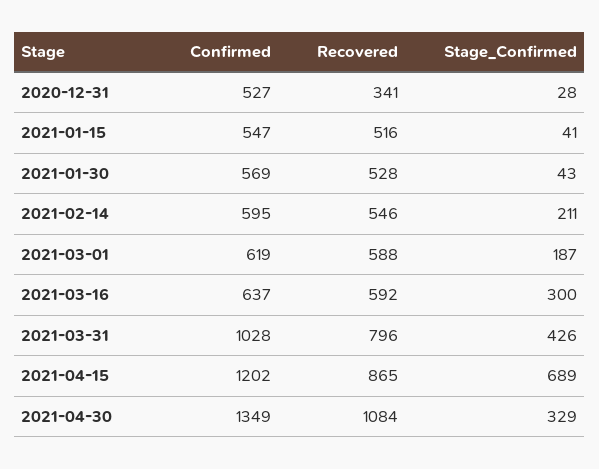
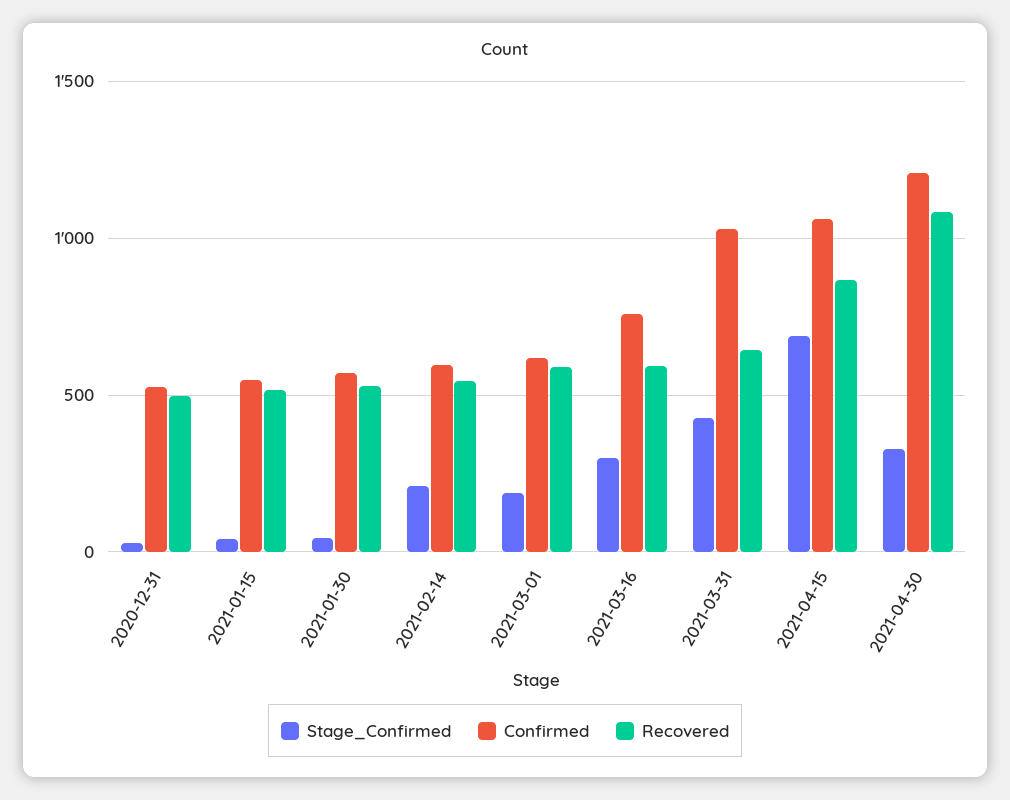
Recovered, 2020-12-31: 341 -> 500
Confirmed, 2021-03-16: 637 -> 750
Recovered, 2021-03-31: 796 -> 650
Confirmed, 2021-04-15: 1202 -> 1050
Confirmed, 2021-04-30: 1349 -> 1200

